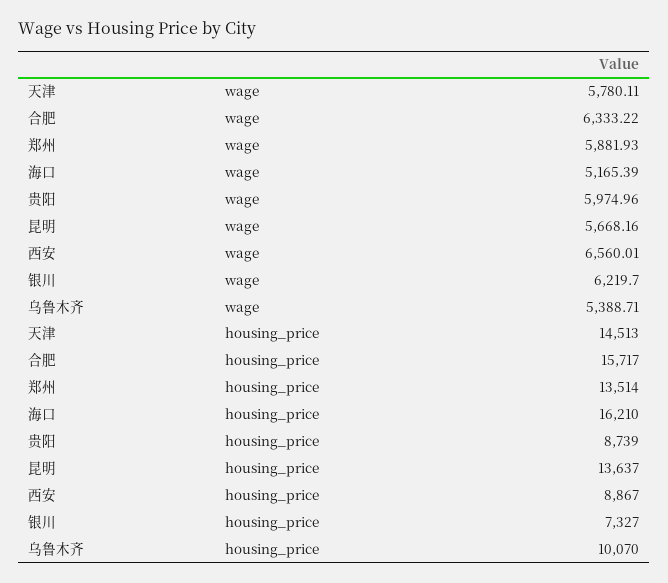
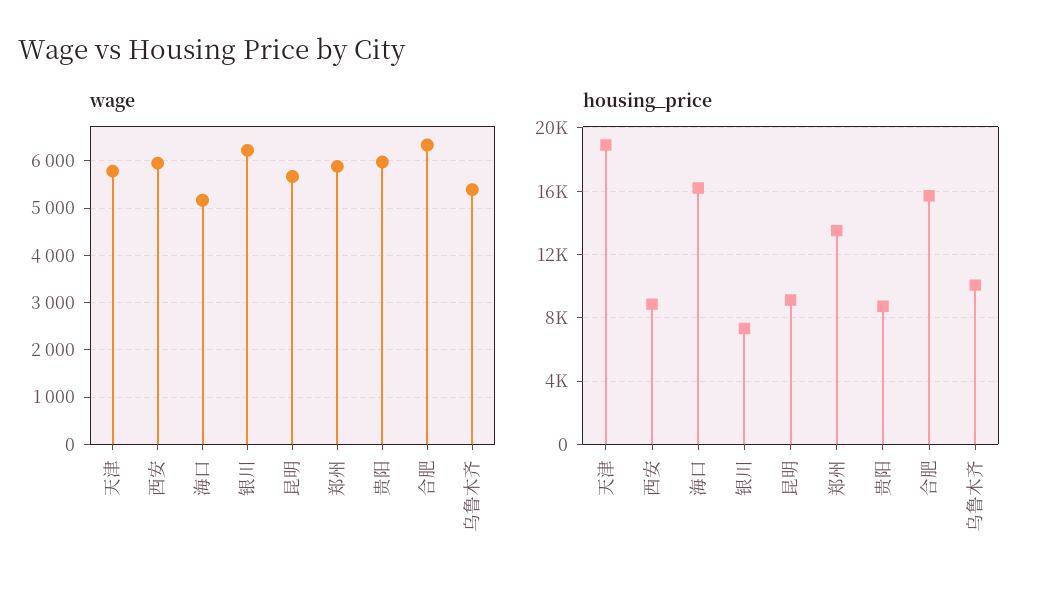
wage, 西安: 6560.01 -> 6000
housing_price, 天津: 14513 -> 19000
housing_price, 昆明: 13637 -> 9000

